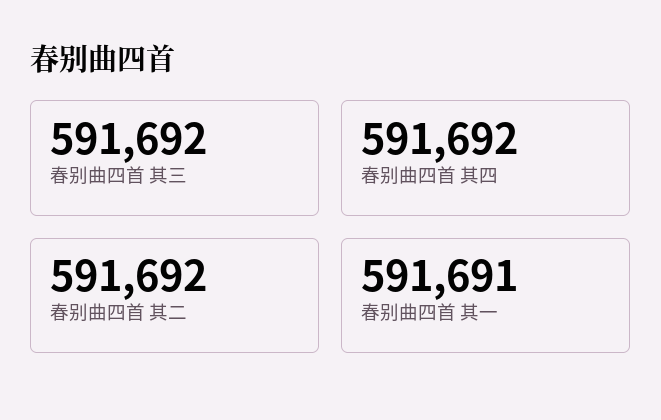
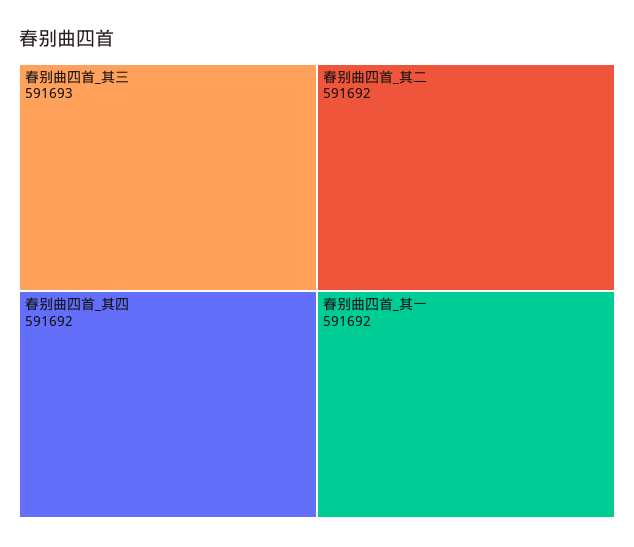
春别曲四首 其三: 591692 -> 591693
春别曲四首 其一: 591691 -> 591692

